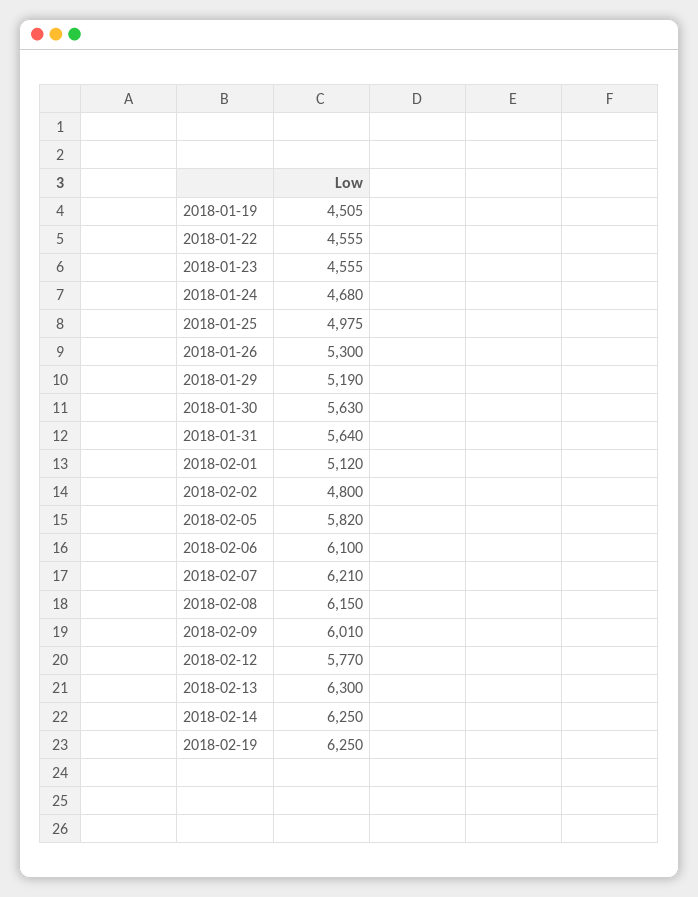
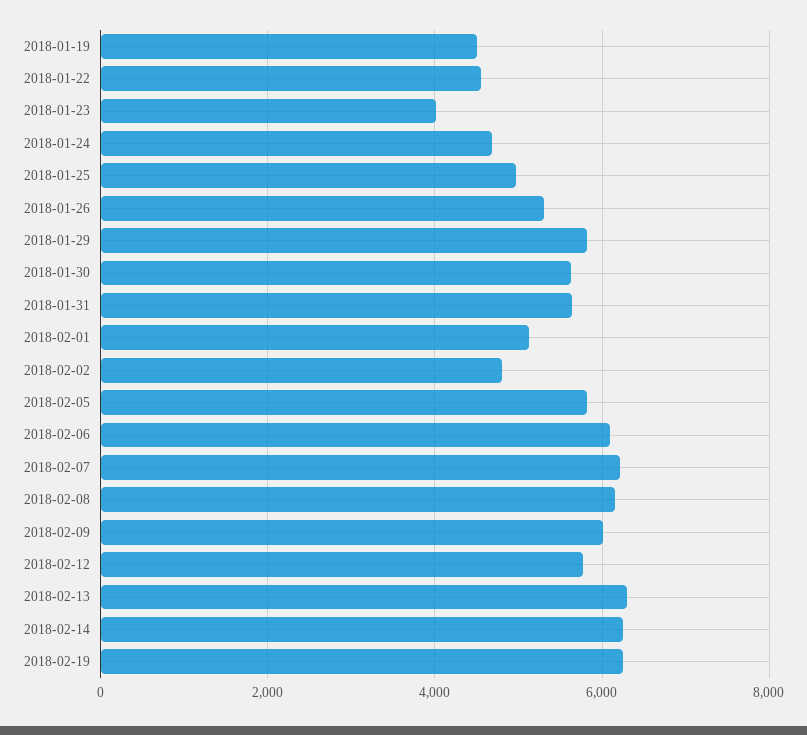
2018-01-23: 4555 -> 4000
2018-01-29: 5190 -> 5800

